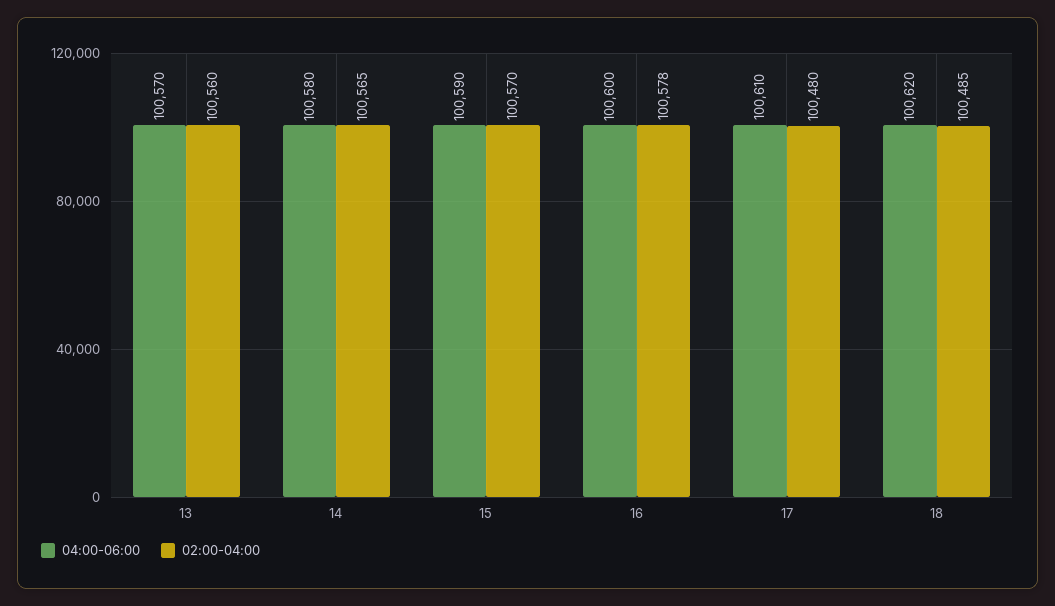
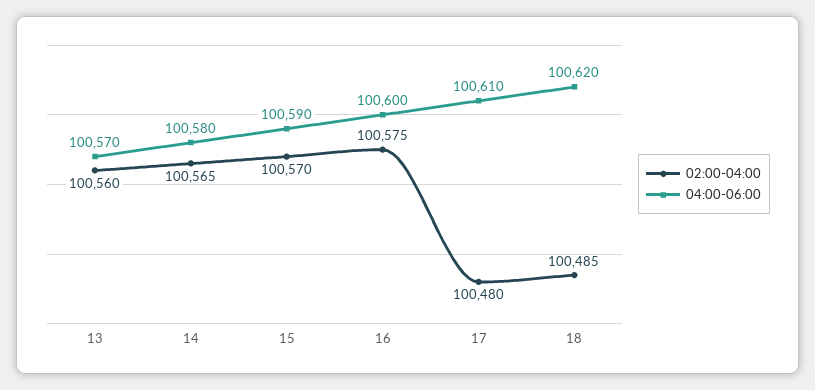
02:00-04:00, 16: 100578 -> 100575

